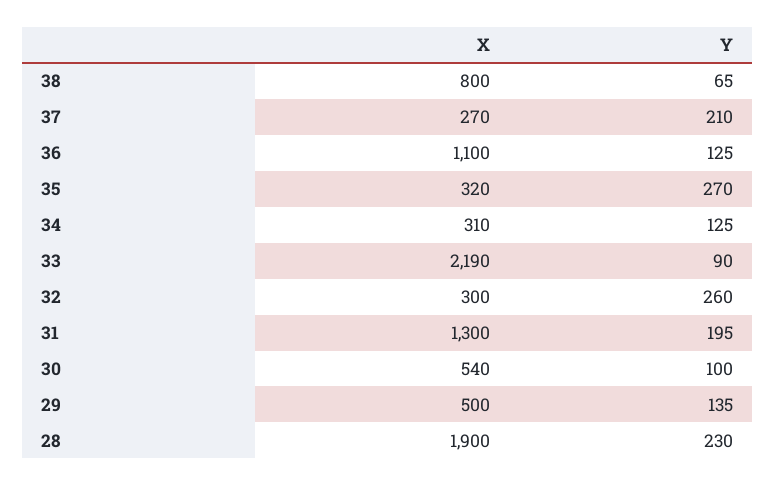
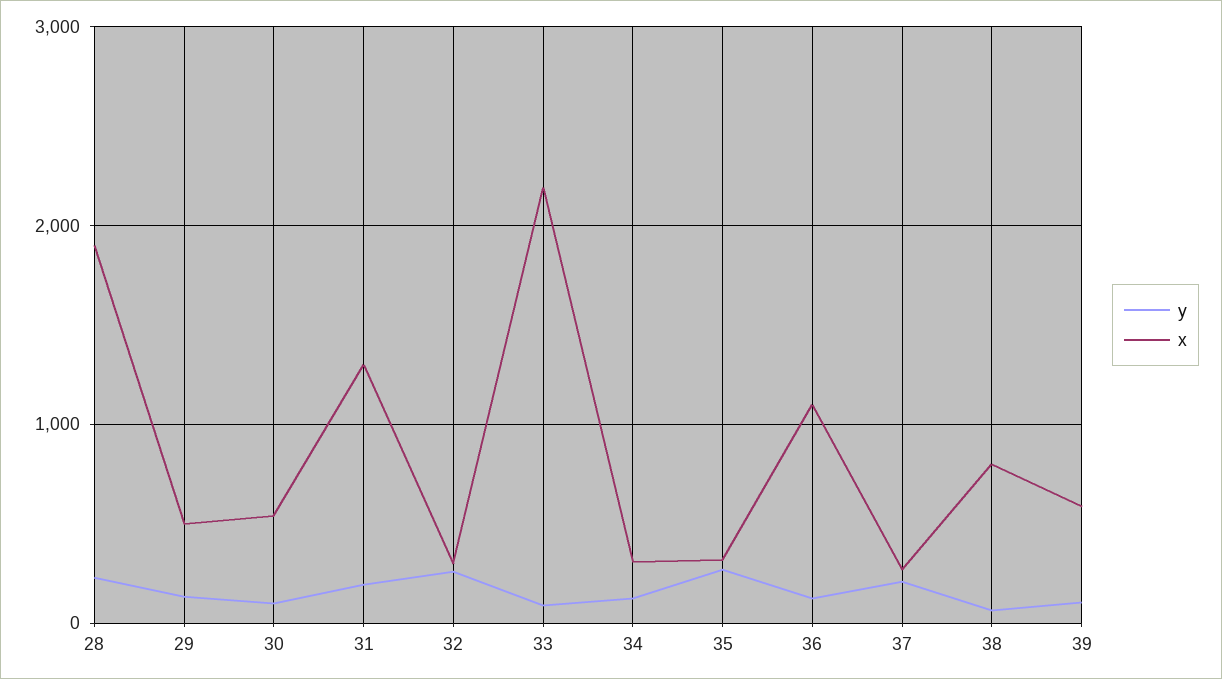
Y, 39: none -> 100
X, 39: none -> 600

